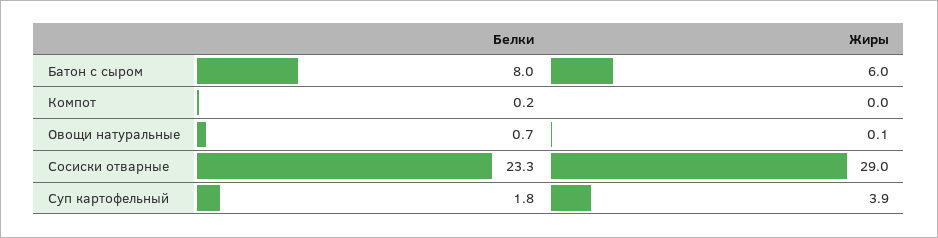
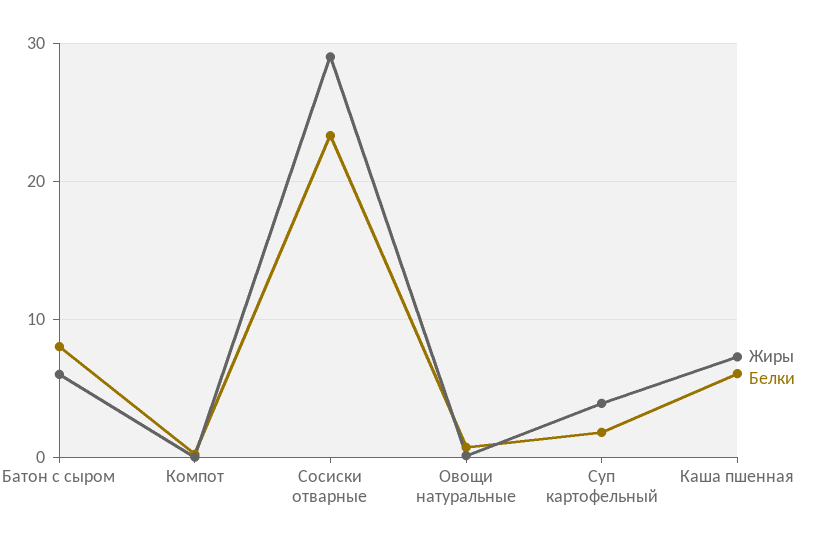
Жиры, Каша пшенная: none -> 7
Белки, Каша пшенная: none -> 6

